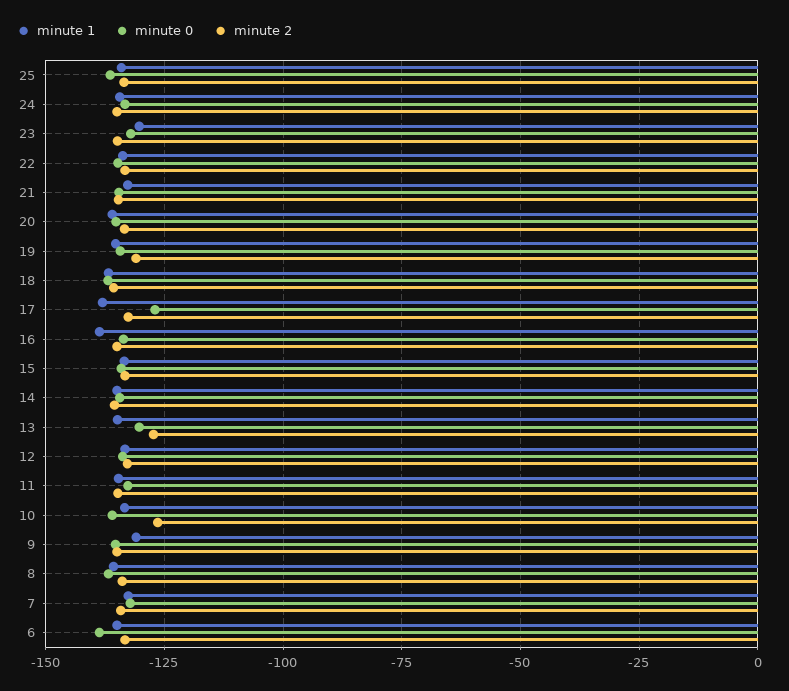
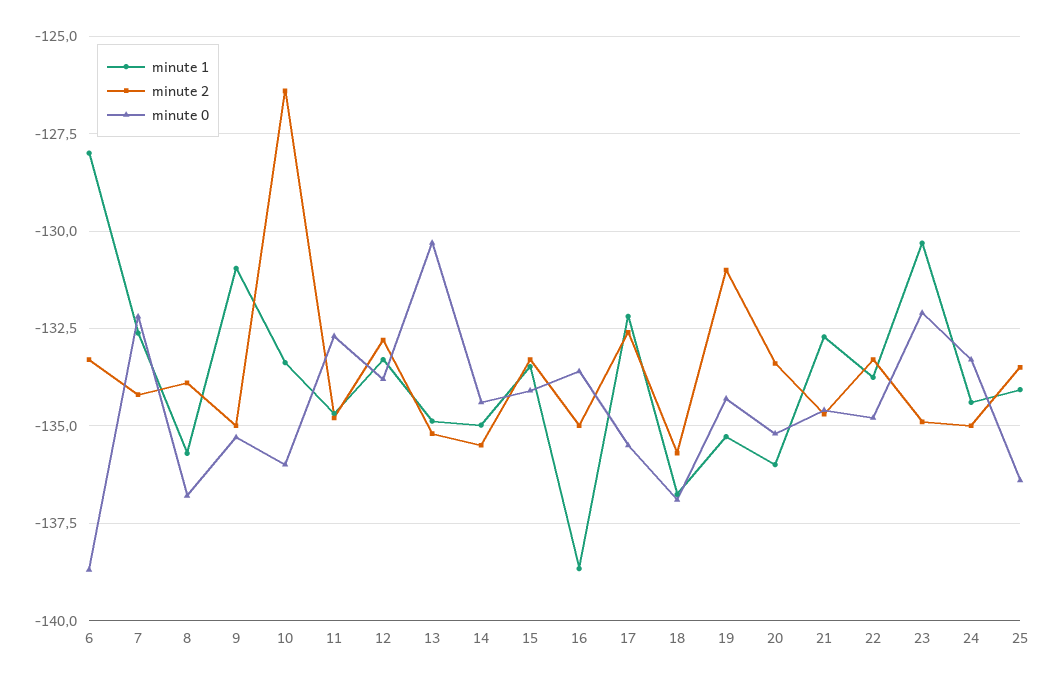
minute 1, 17: -137.5 -> -132.25
minute 0, 17: -127.5 -> -135.5
minute 2, 13: -127.5 -> -135.25
minute 1, 6: -135 -> -128

